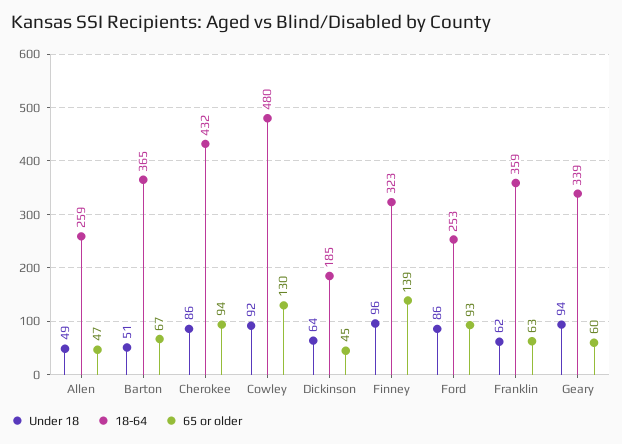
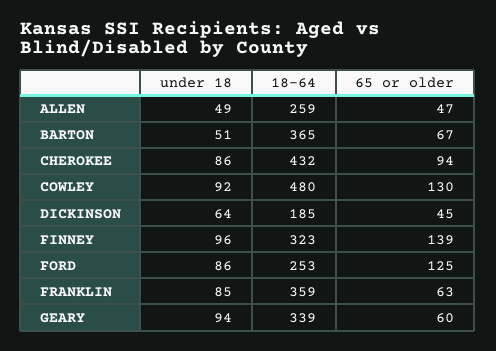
65 or older, Ford: 93 -> 125
Under 18, Franklin: 62 -> 85

